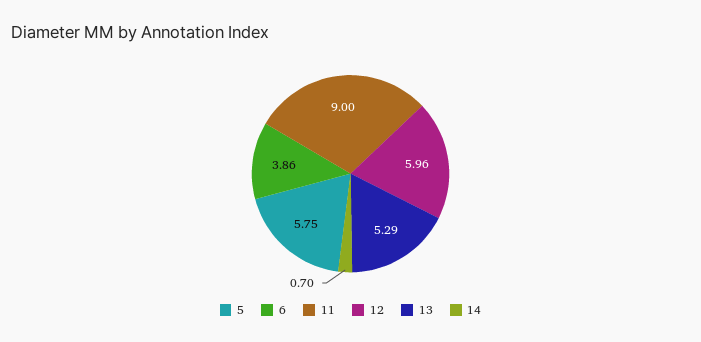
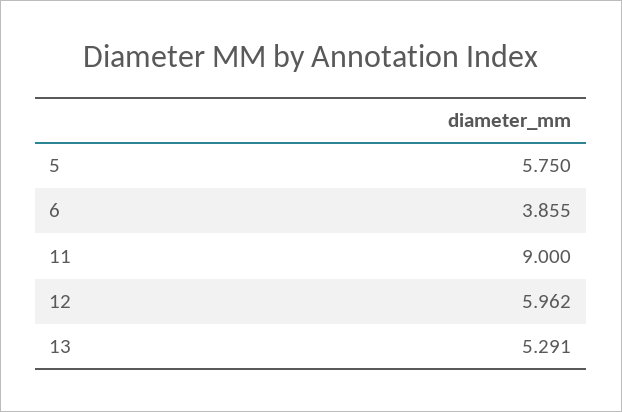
14: 0.7 -> none

